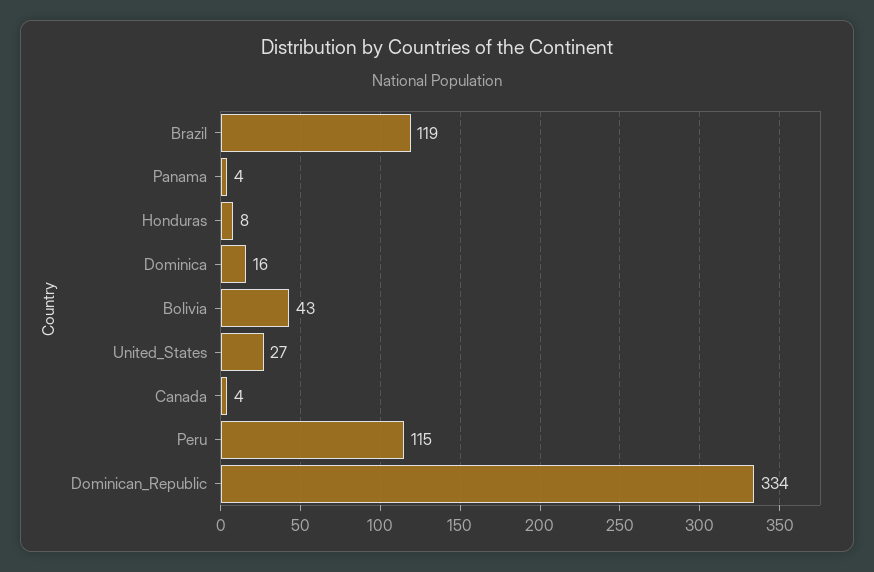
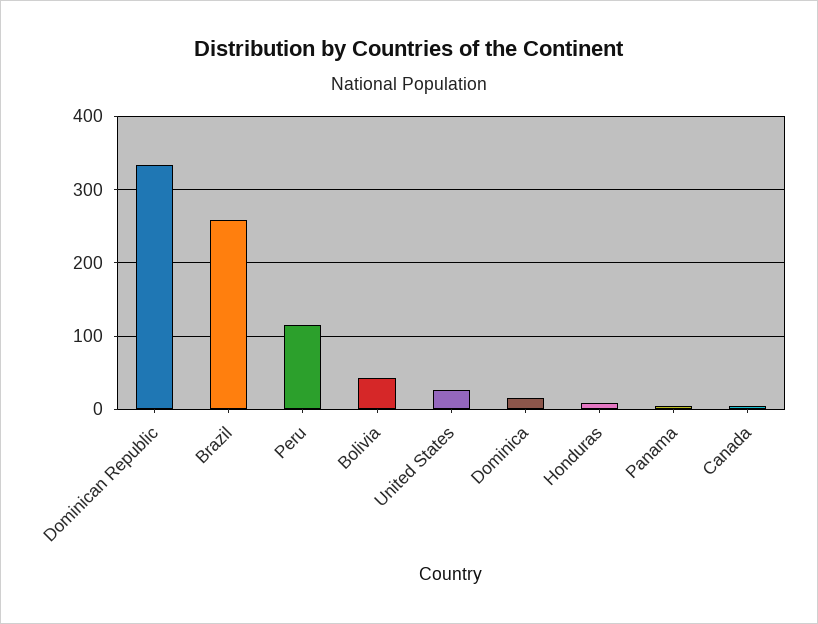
Brazil: 119 -> 260

